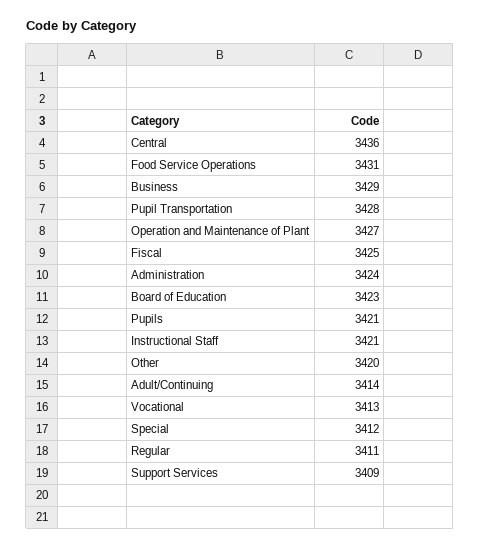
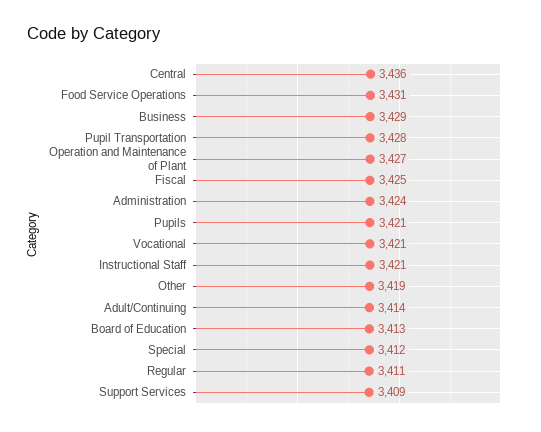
Board of Education: 3423 -> 3413
Other: 3420 -> 3419
Vocational: 3413 -> 3421

